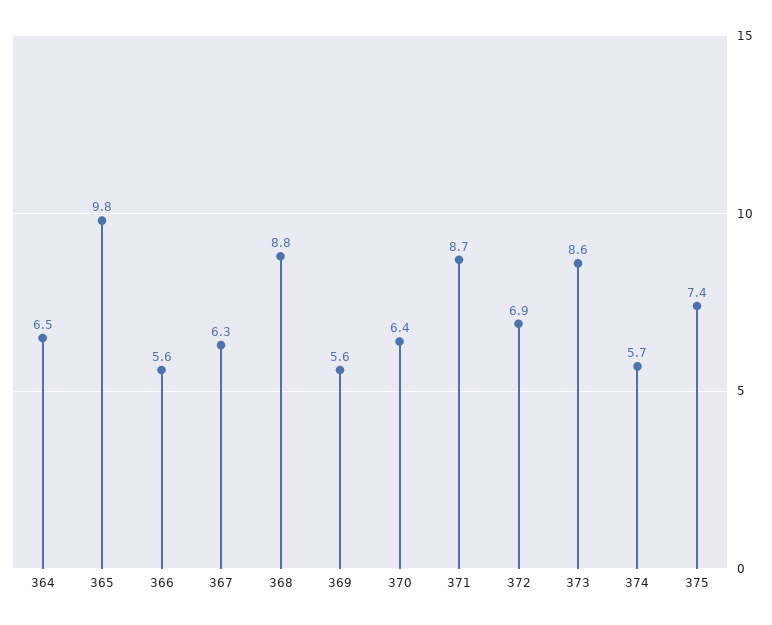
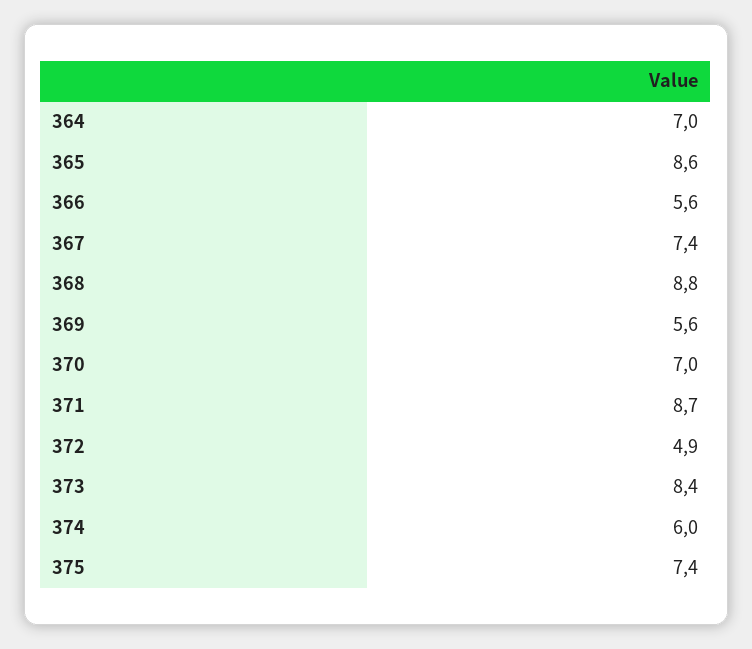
364: 6.5 -> 7
365: 9.8 -> 8.6
367: 6.3 -> 7.4
370: 6.4 -> 7
372: 6.9 -> 4.9
373: 8.6 -> 8.4
374: 5.7 -> 6

